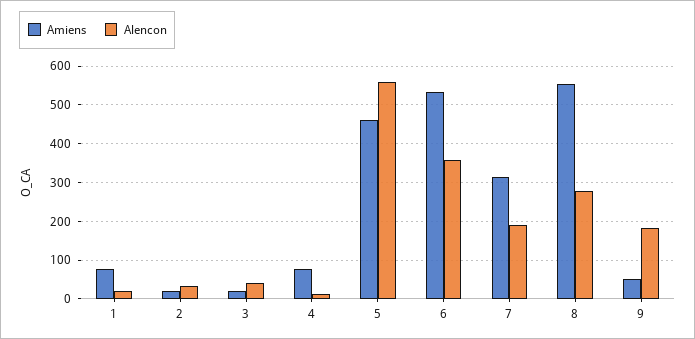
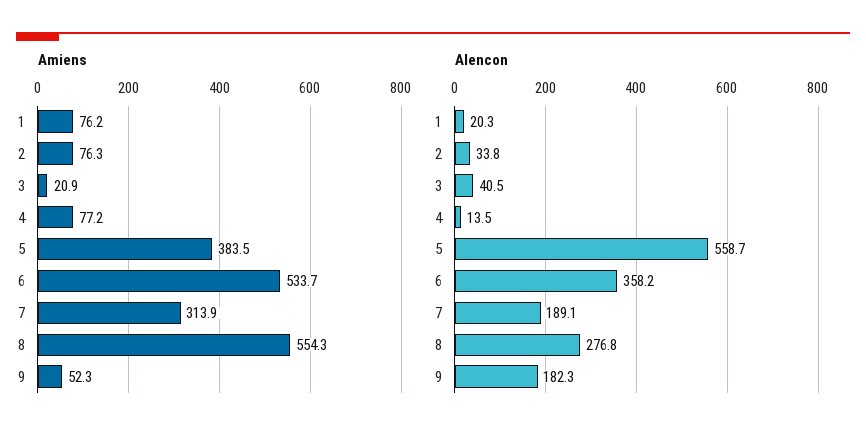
Amiens, 2: 20 -> 76.3
Amiens, 5: 460 -> 383.5

